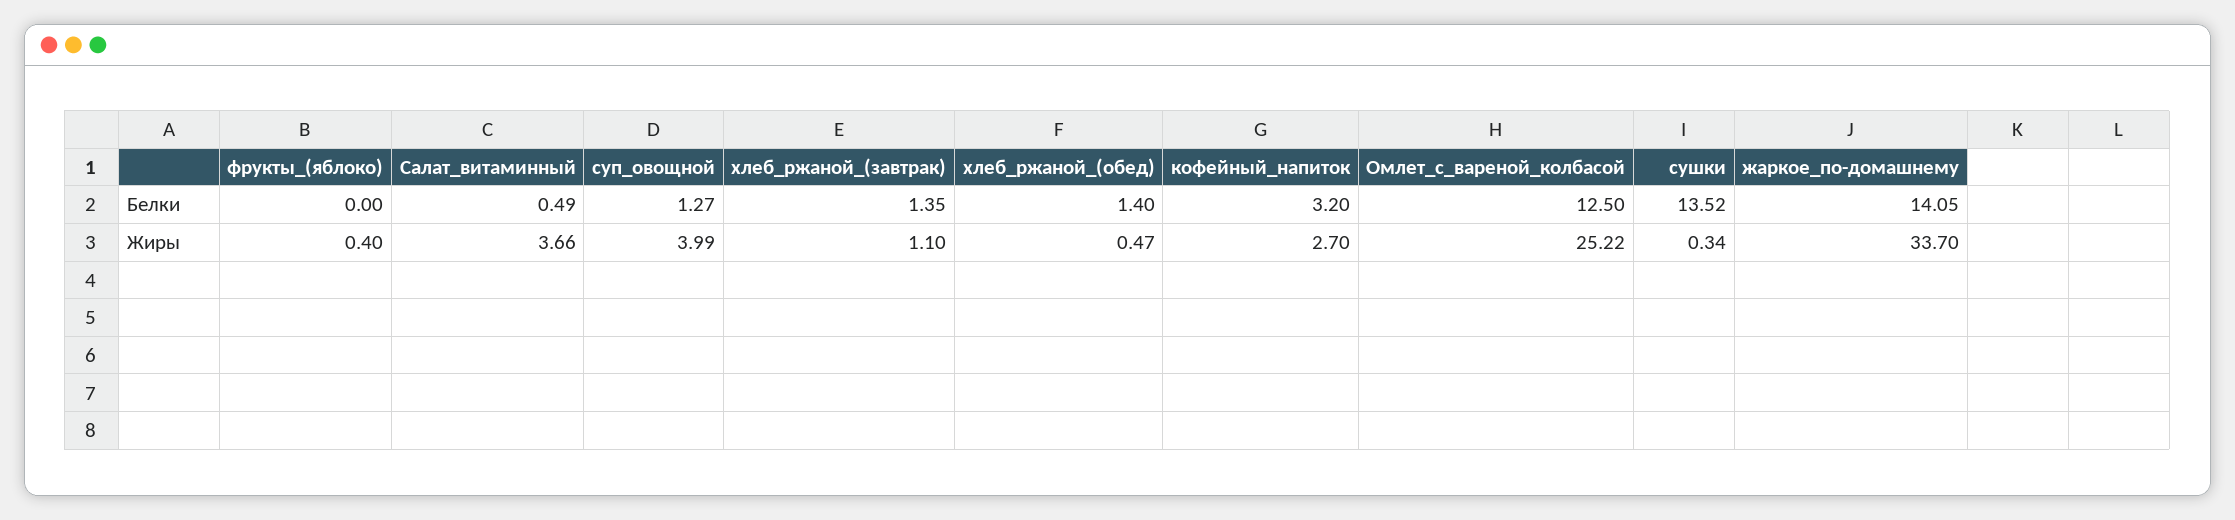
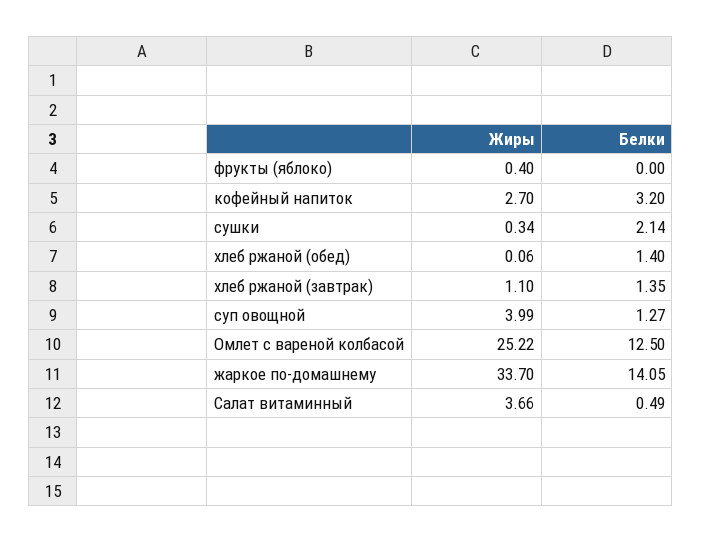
сушки, Белки: 13.52 -> 2.14
хлеб_ржаной_(обед), Жиры: 0.47 -> 0.06

